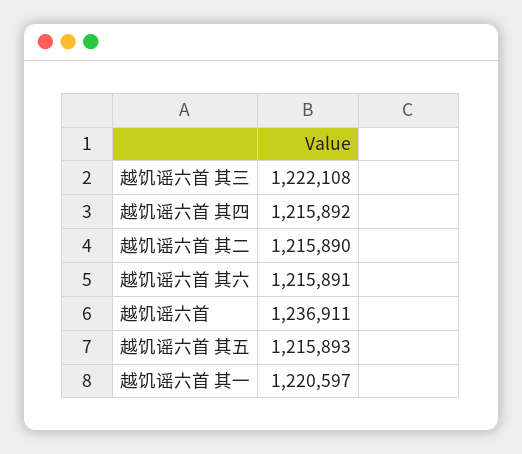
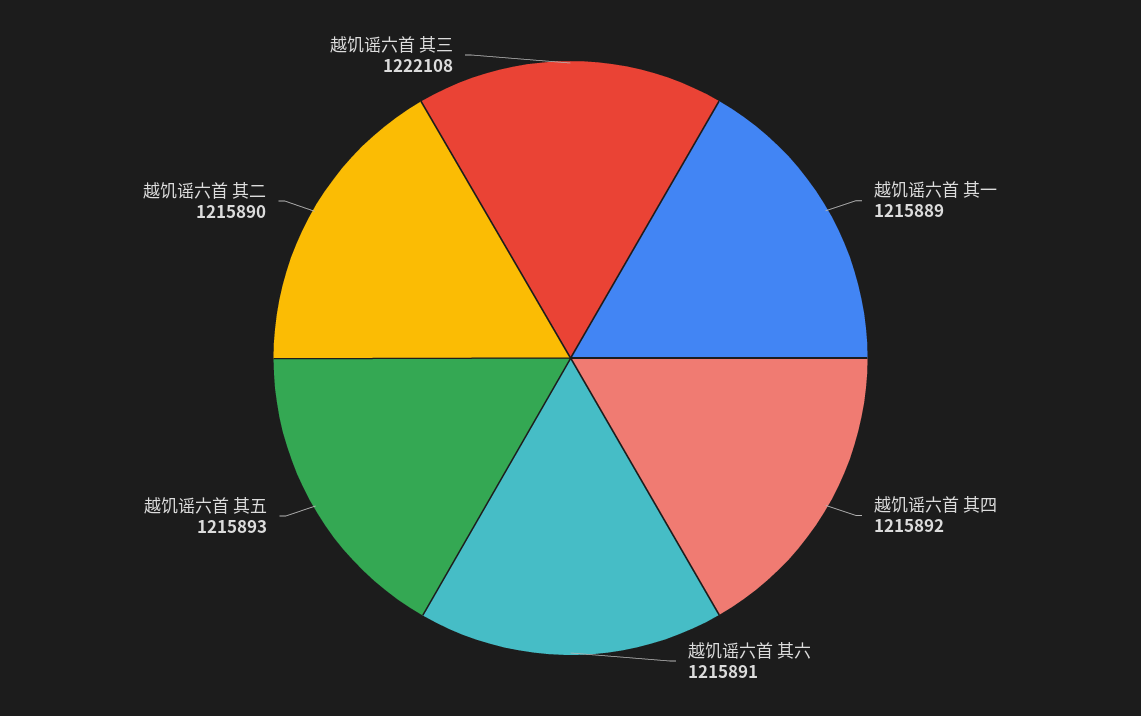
越饥谣六首: 1236911 -> none
越饥谣六首 其一: 1220597 -> 1215889

